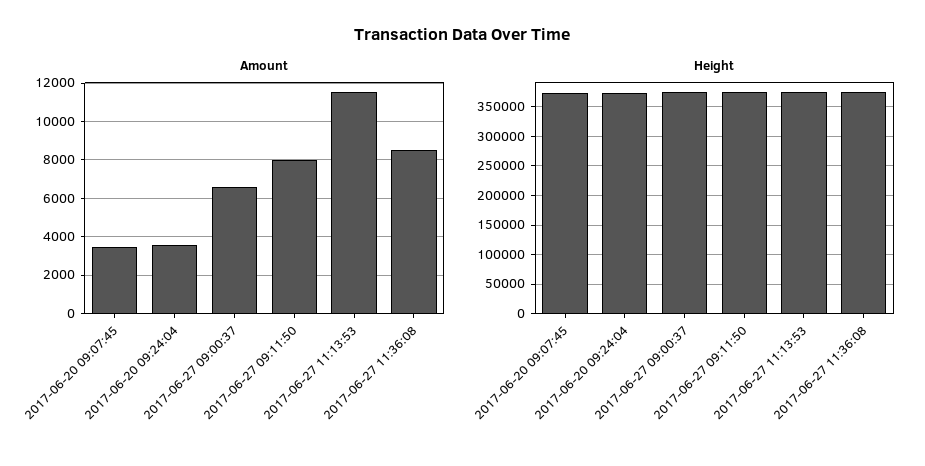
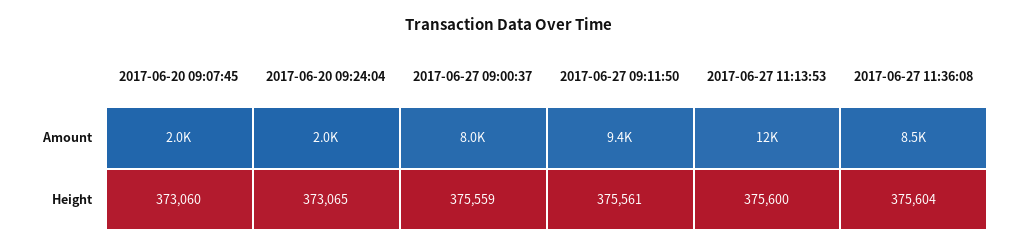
Amount, 2017-06-20 09:07:45: 3500 -> 2000
Amount, 2017-06-20 09:24:04: 3500 -> 2000
Amount, 2017-06-27 09:00:37: 6500 -> 8000
Amount, 2017-06-27 09:11:50: 8000 -> 9400

